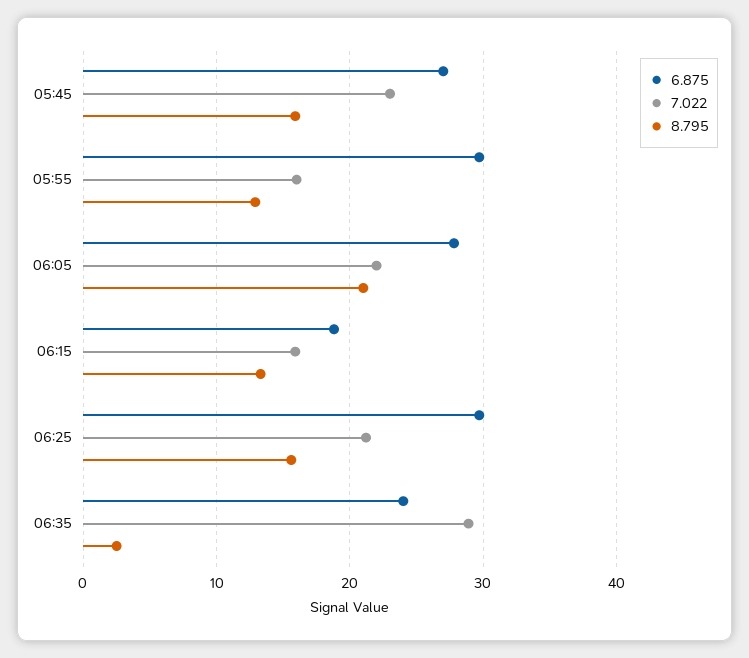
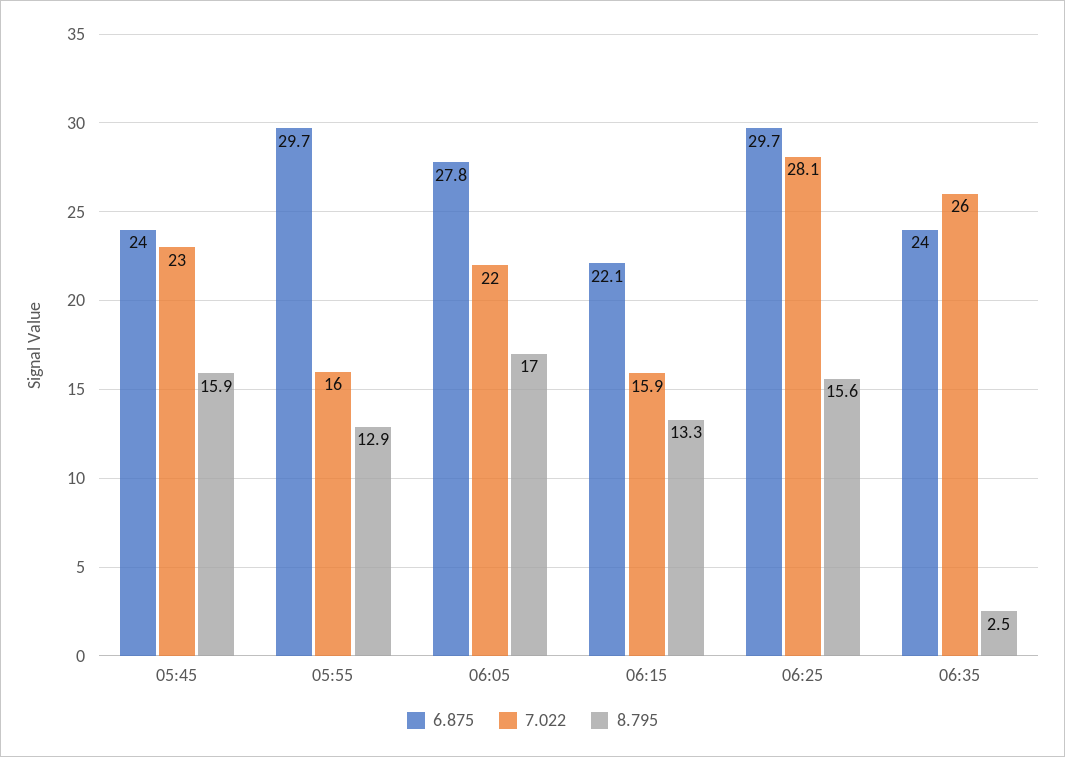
6.875, 05:45: 27 -> 24
8.795, 06:05: 21 -> 17
6.875, 06:15: 19 -> 22.1
7.022, 06:25: 21 -> 28.1
7.022, 06:35: 29 -> 26

